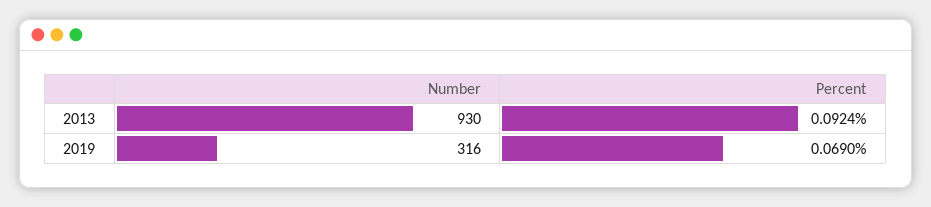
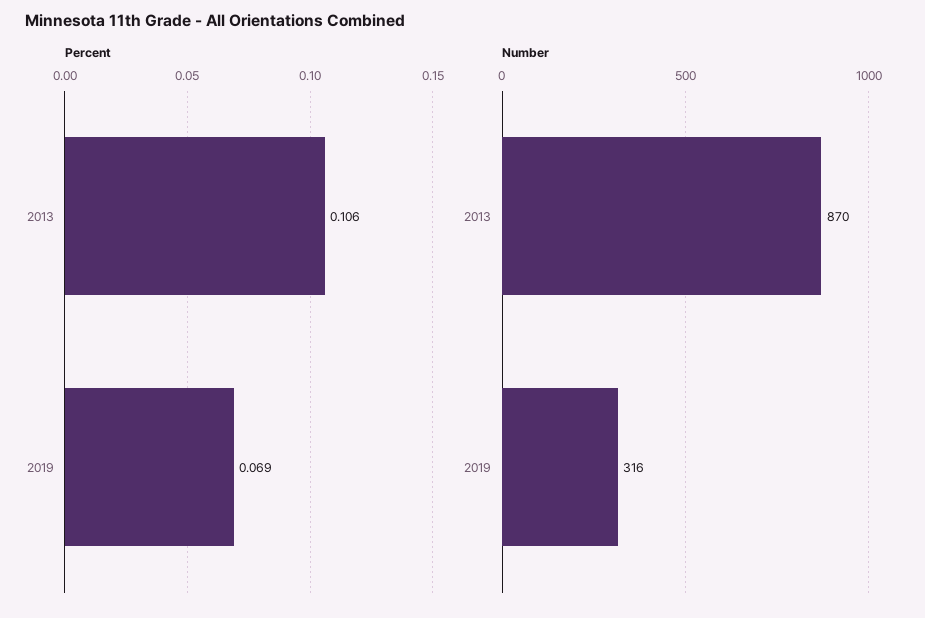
Number, 2013: 930 -> 870
Percent, 2013: 0.0924 -> 0.106

